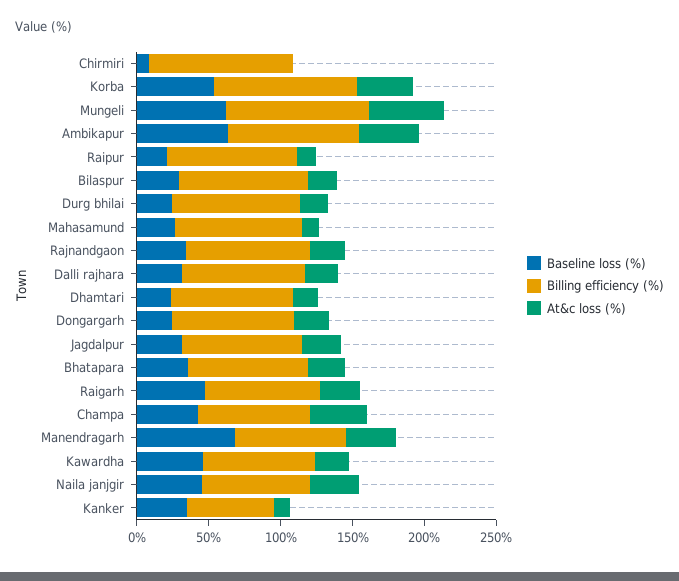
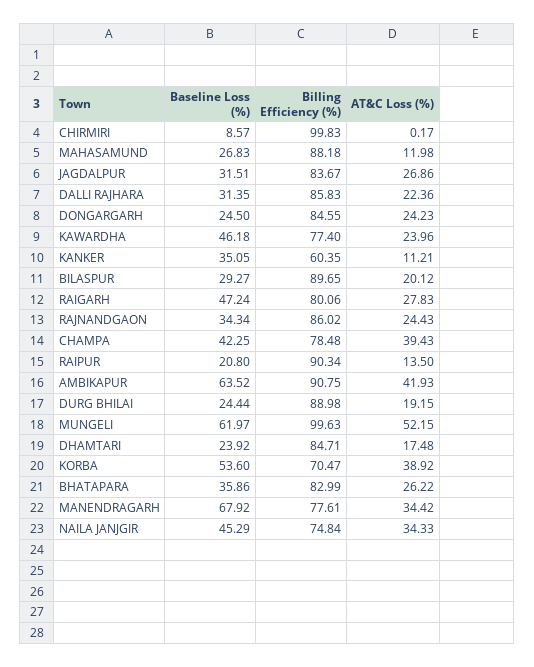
Billing efficiency (%), Korba: 100 -> 70.47

